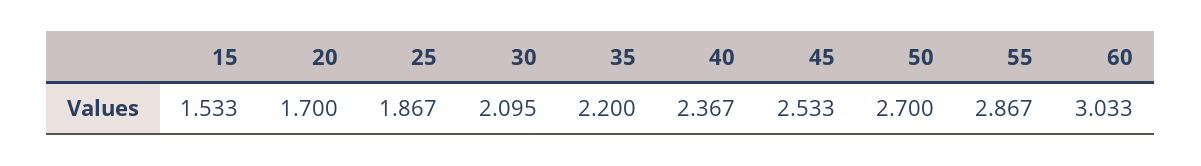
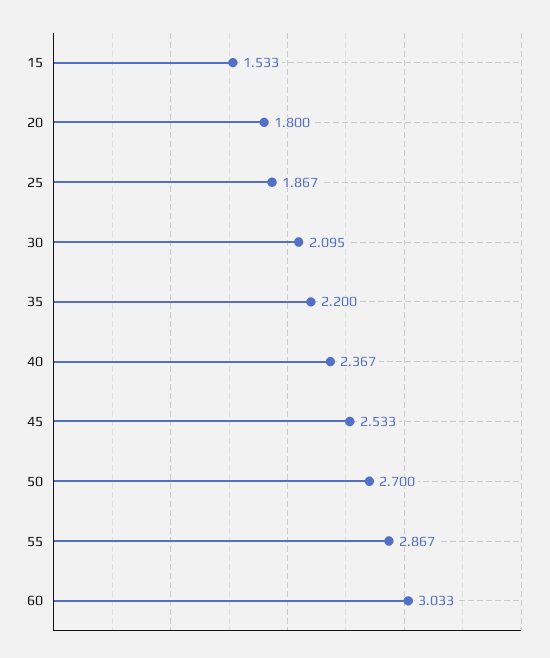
20: 1.7 -> 1.8

